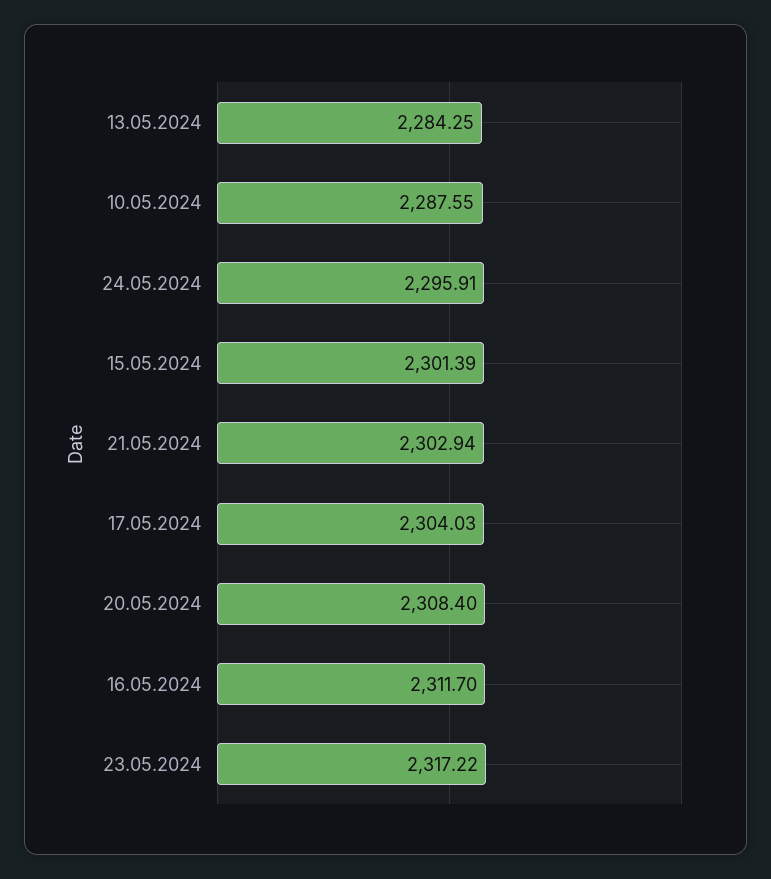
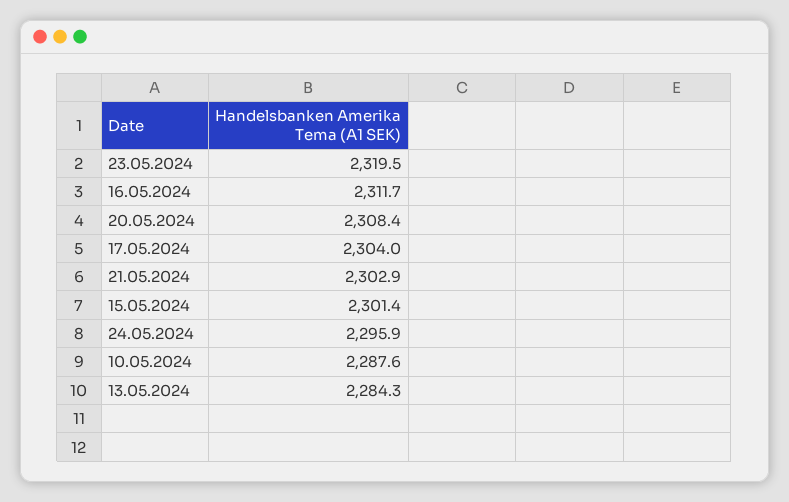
23.05.2024: 2317.22 -> 2319.5

